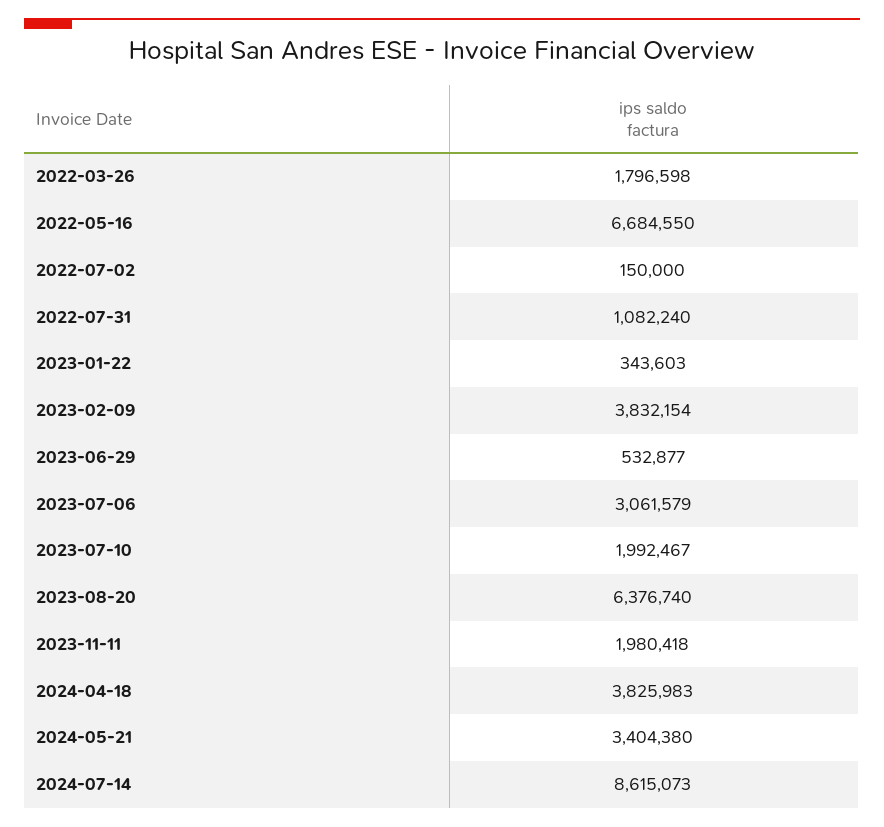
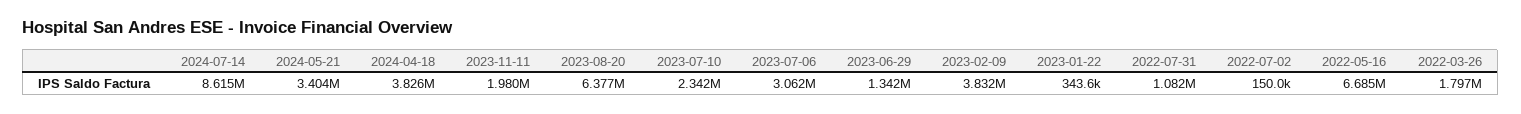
2023-06-29: 532877 -> 1342000
2023-07-10: 1992467 -> 2342000

